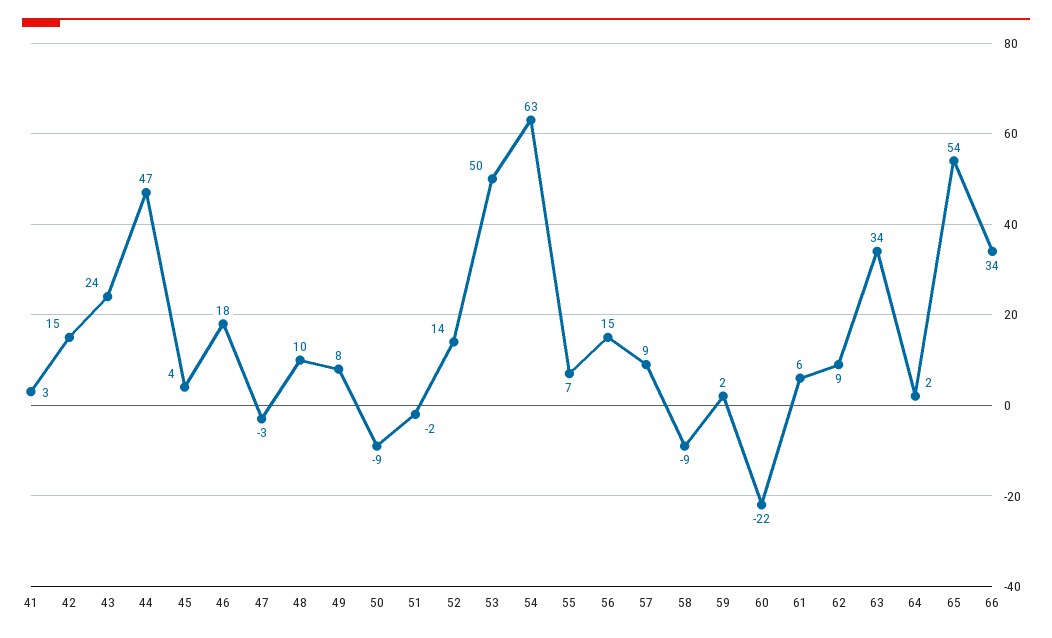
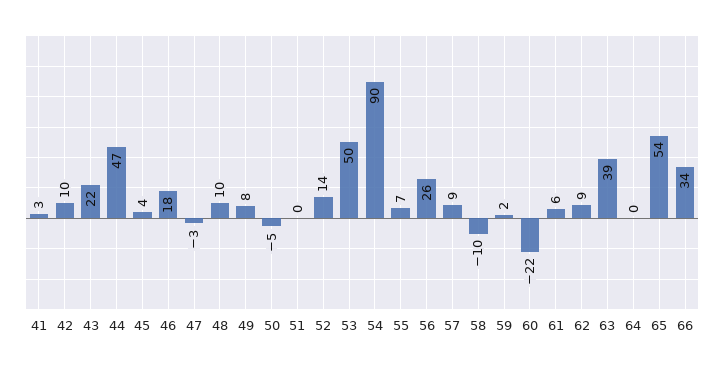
42: 15 -> 10
43: 24 -> 22
50: -9 -> -5
51: -2 -> 0
54: 63 -> 90
56: 15 -> 26
58: -9 -> -10
63: 34 -> 39
64: 2 -> 0

